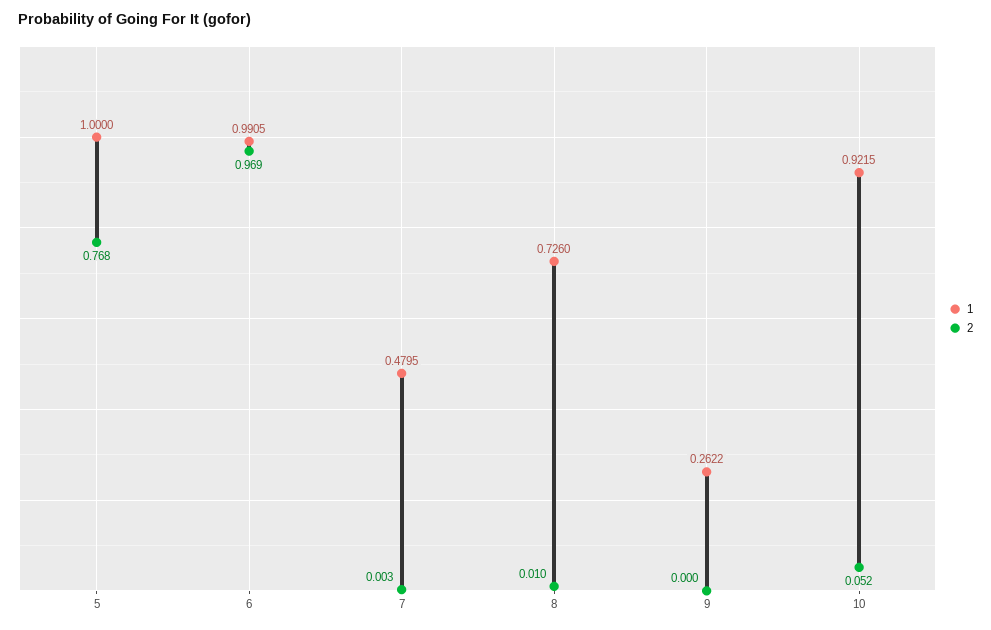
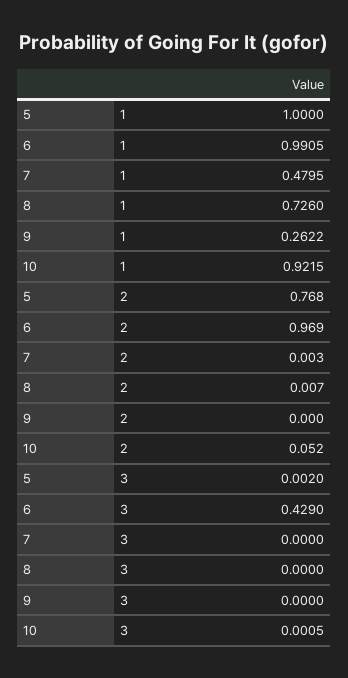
2, 8: 0.01 -> 0.007
3, 5: none -> 0.002
3, 6: none -> 0.429
3, 7: none -> 0
3, 8: none -> 0
3, 9: none -> 0
3, 10: none -> 0.0005

